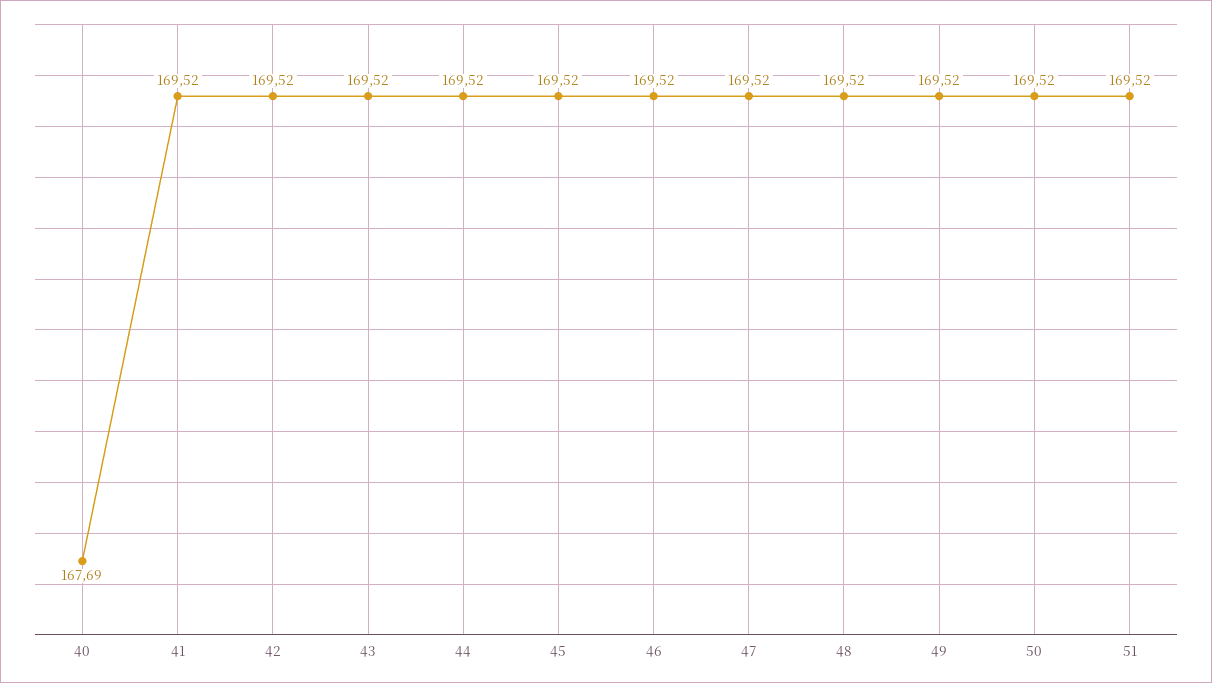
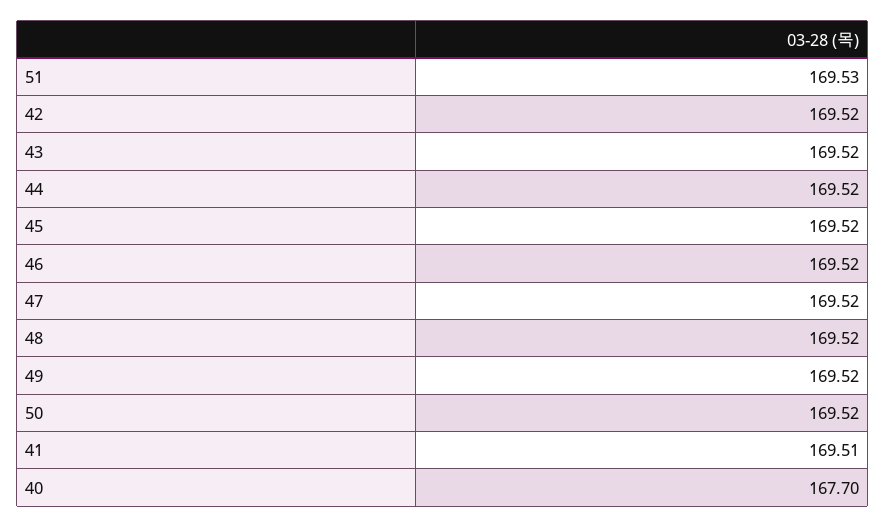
40: 167.69 -> 167.7
41: 169.52 -> 169.51
51: 169.52 -> 169.53

